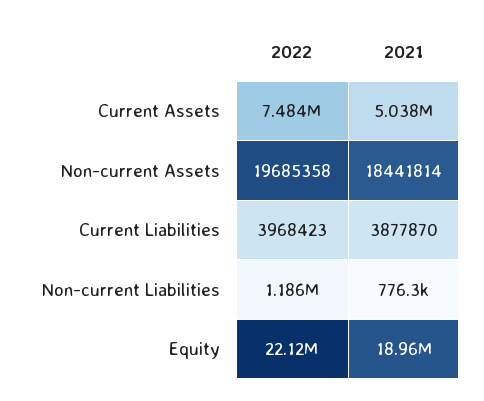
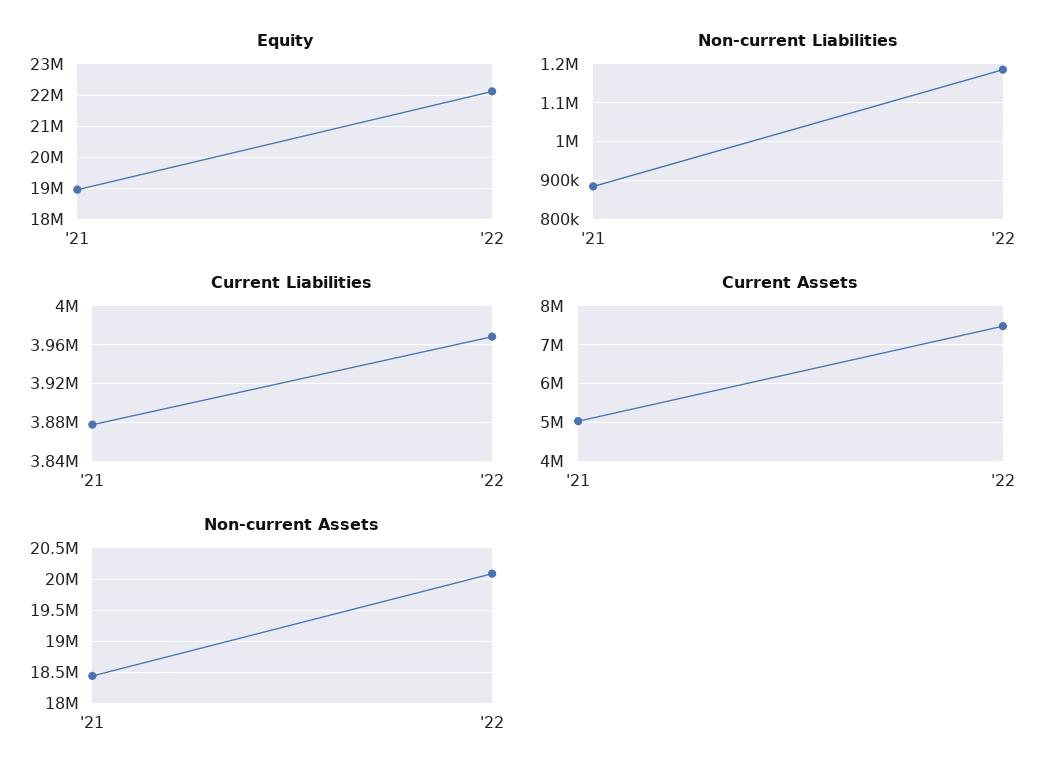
Non-current Assets, 2022: 19685358 -> 20100000
Non-current Liabilities, 2021: 776300 -> 880000

